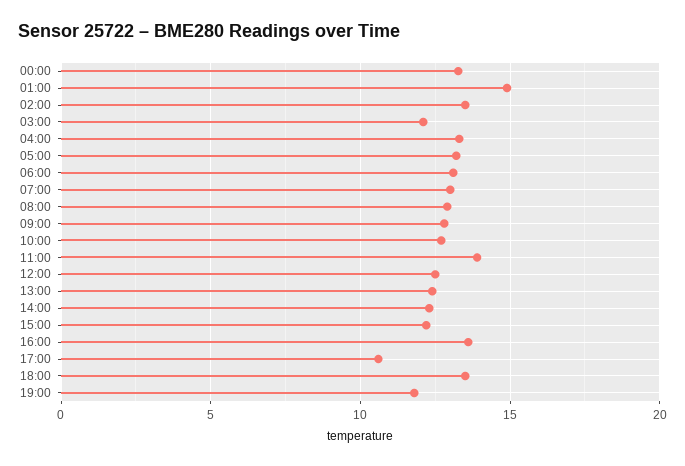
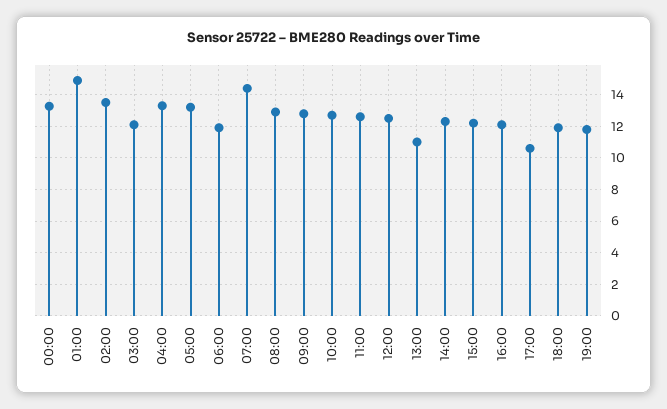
06:00: 13 -> 12
07:00: 13 -> 14.5
11:00: 14 -> 12.5
13:00: 12.5 -> 11
16:00: 13.5 -> 12
18:00: 13.5 -> 12

